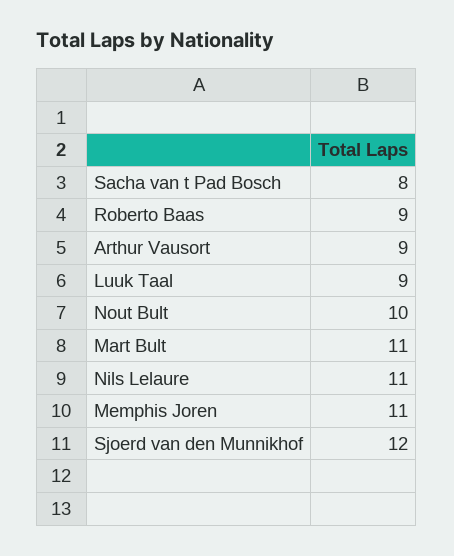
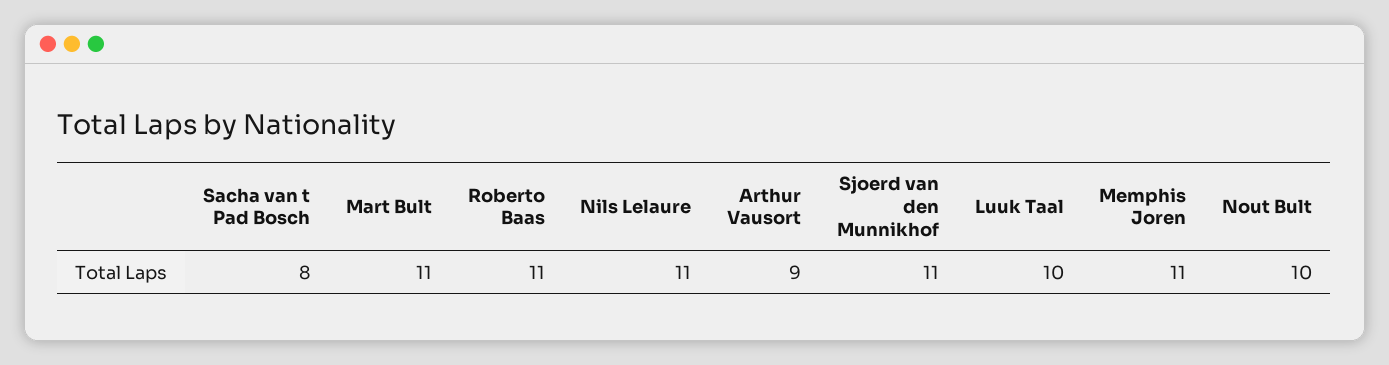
Roberto Baas: 9 -> 11
Luuk Taal: 9 -> 10
Sjoerd van den Munnikhof: 12 -> 11

